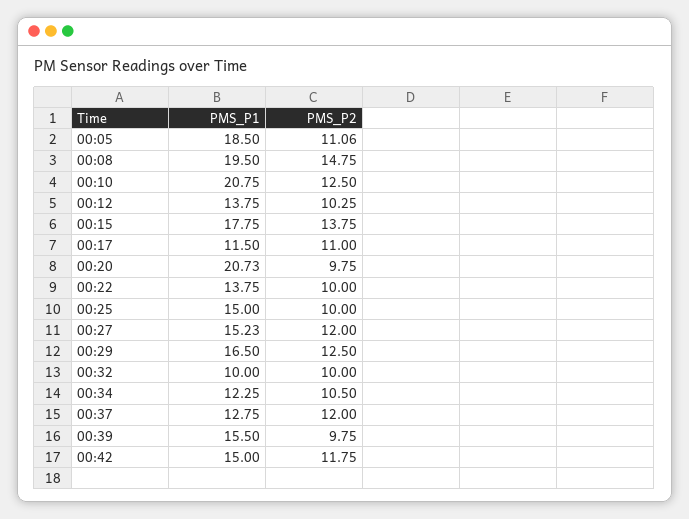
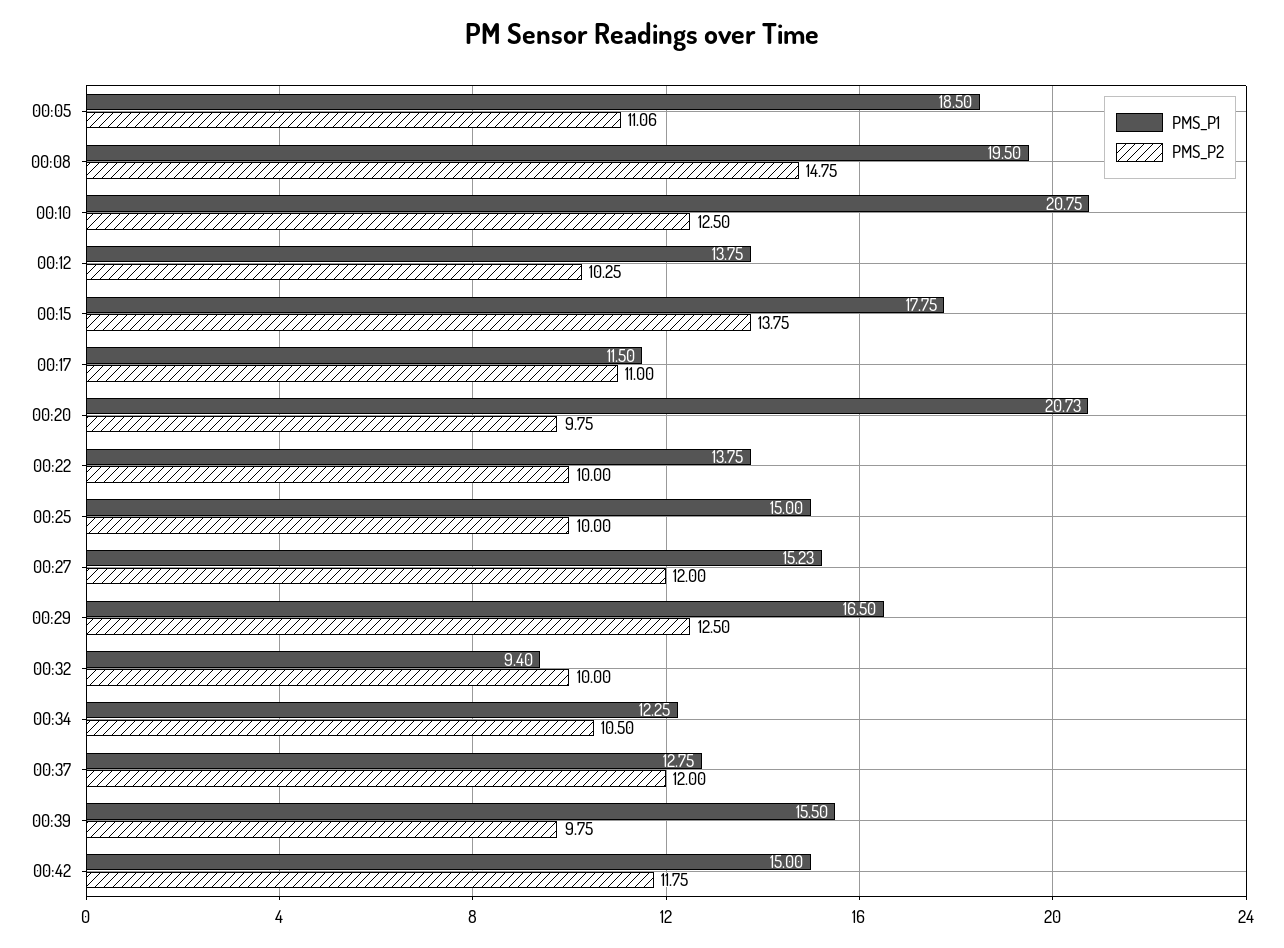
PMS_P1, 00:32: 10 -> 9.4

